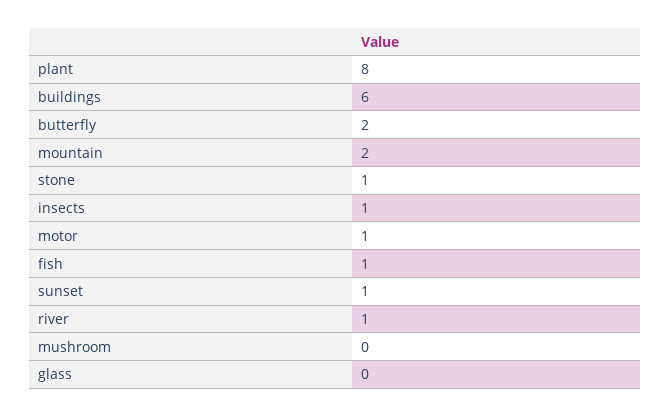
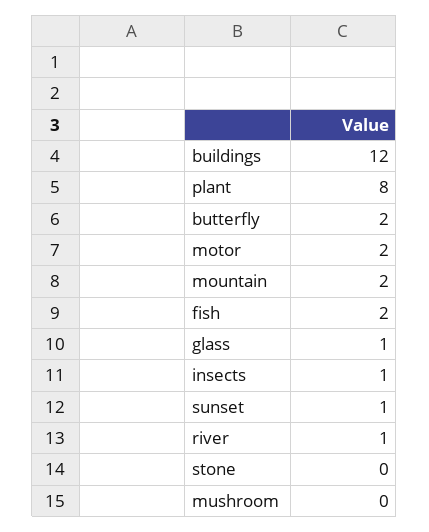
buildings: 6 -> 12
stone: 1 -> 0
motor: 1 -> 2
fish: 1 -> 2
glass: 0 -> 1

